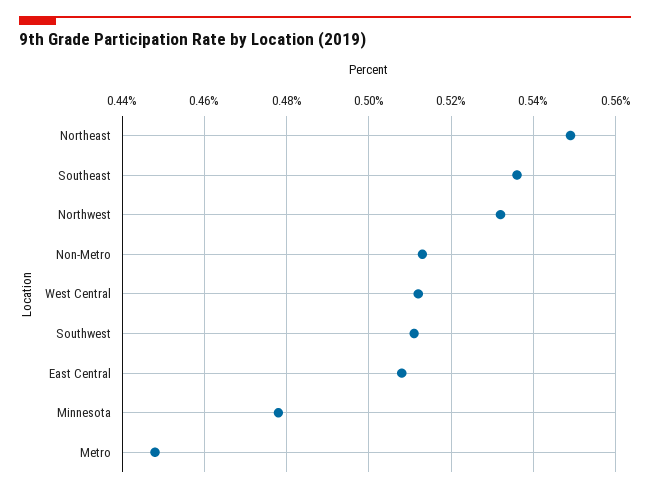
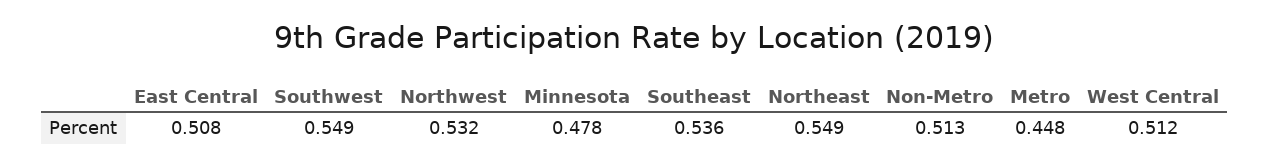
Southwest: 0.51 -> 0.549

